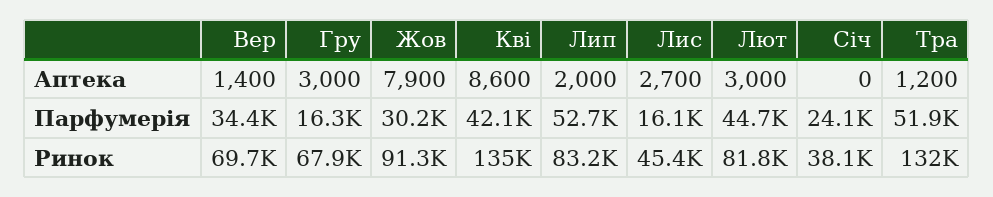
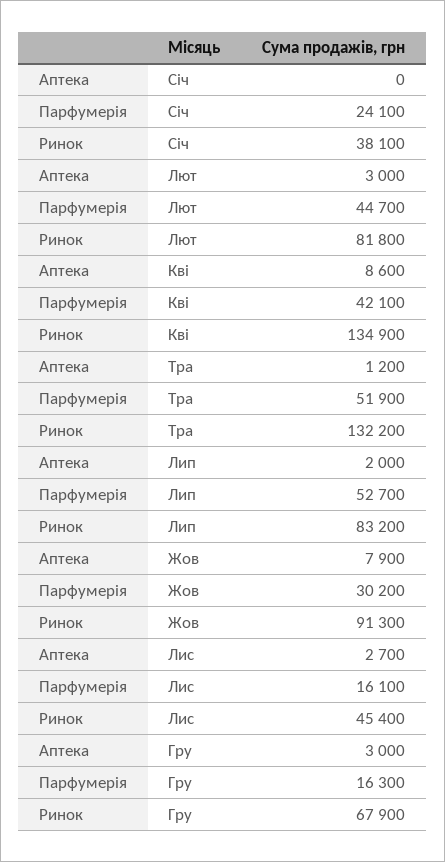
Вер, Аптека: 1400 -> none
Вер, Парфумерія: 34400 -> none
Вер, Ринок: 69700 -> none

